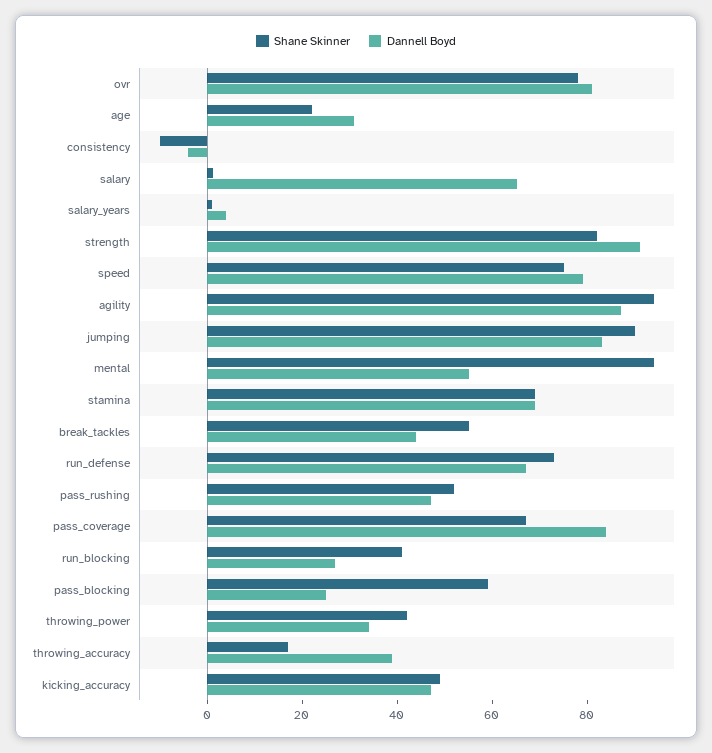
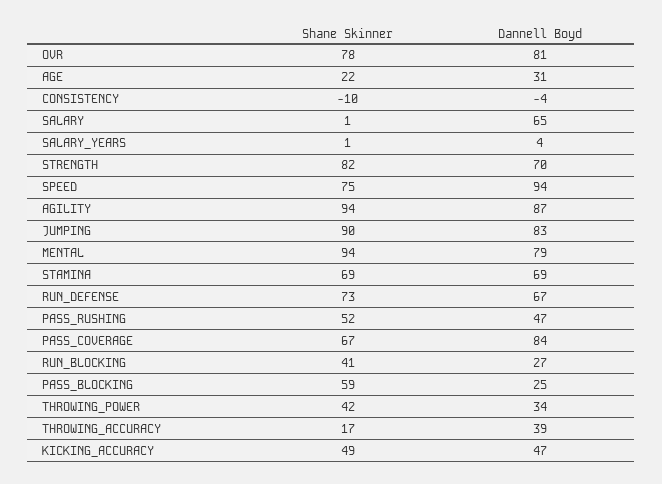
Dannell Boyd, strength: 90 -> 70
Dannell Boyd, speed: 80 -> 94
Dannell Boyd, mental: 55 -> 79
Shane Skinner, break_tackles: 55 -> none
Dannell Boyd, break_tackles: 45 -> none

